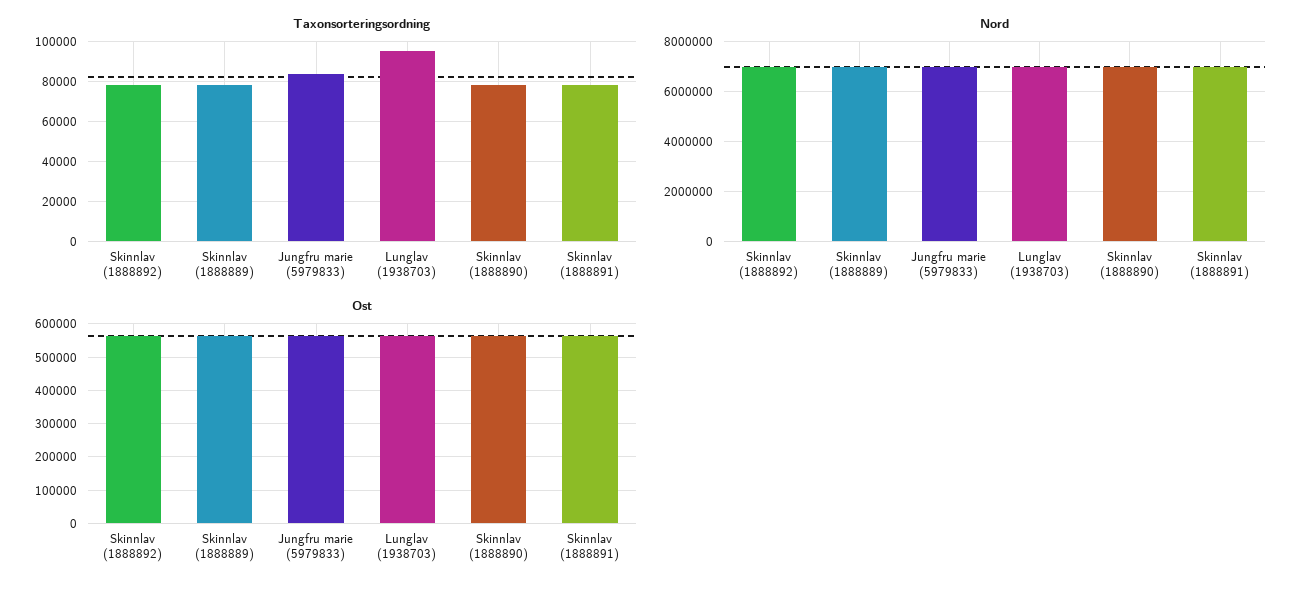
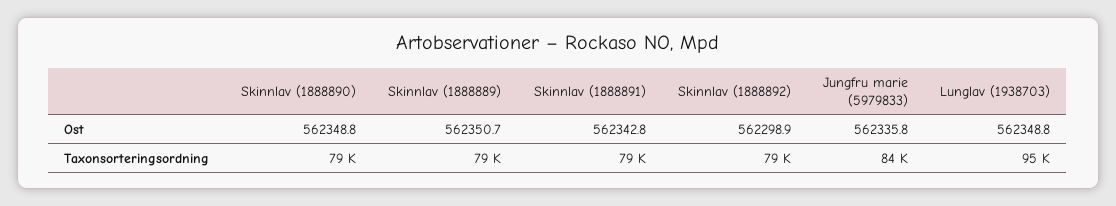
Nord, Skinnlav (1888892): 7000000 -> none
Nord, Skinnlav (1888889): 7000000 -> none
Nord, Jungfru marie (5979833): 7000000 -> none
Nord, Lunglav (1938703): 7000000 -> none
Nord, Skinnlav (1888890): 7000000 -> none
Nord, Skinnlav (1888891): 7000000 -> none

